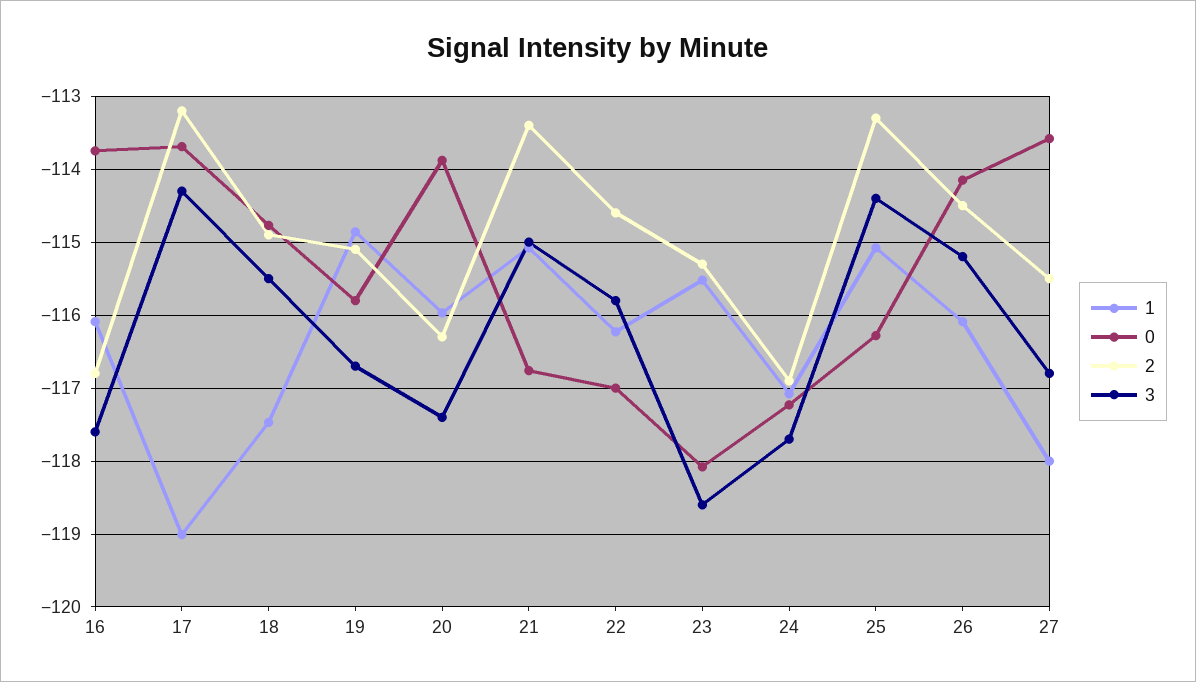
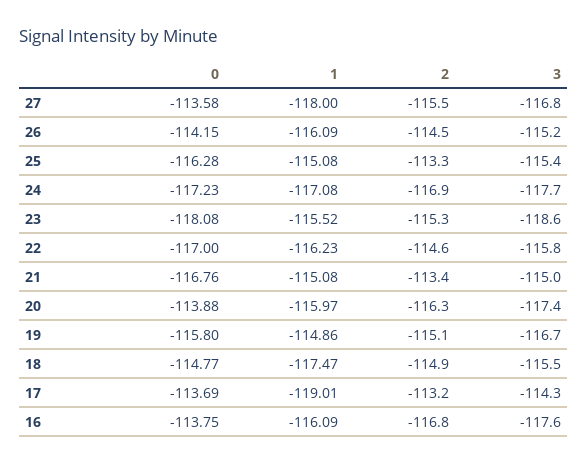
3, 25: -114.4 -> -115.4

